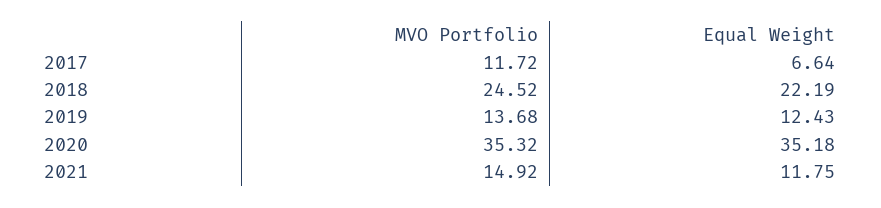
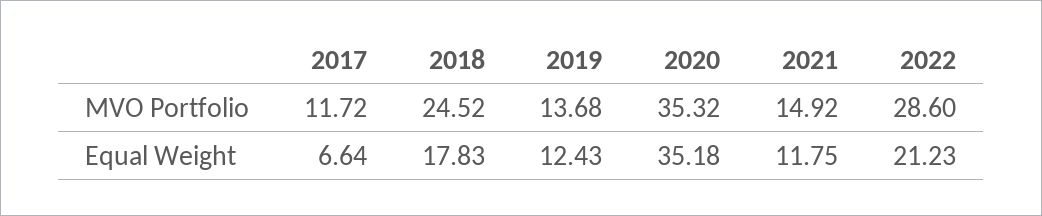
Equal Weight, 2018: 22.19 -> 17.83
MVO Portfolio, 2022: none -> 28.6
Equal Weight, 2022: none -> 21.23

